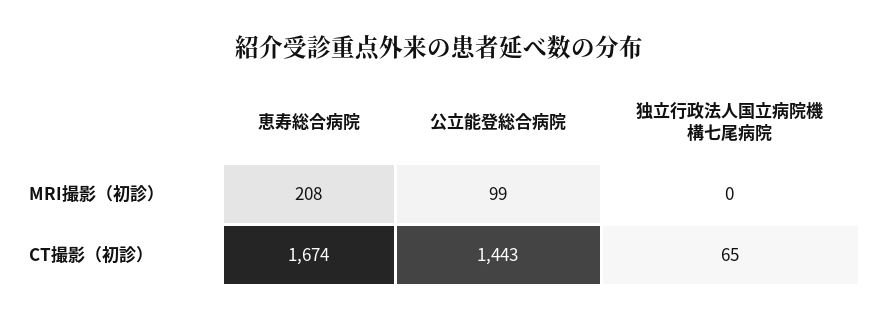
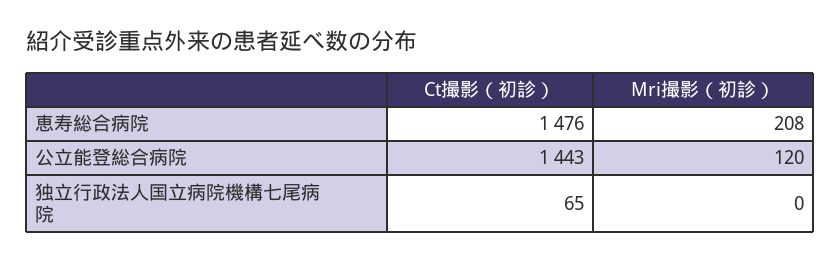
公立能登総合病院, MRI撮影（初診）: 99 -> 120
恵寿総合病院, CT撮影（初診）: 1674 -> 1476

